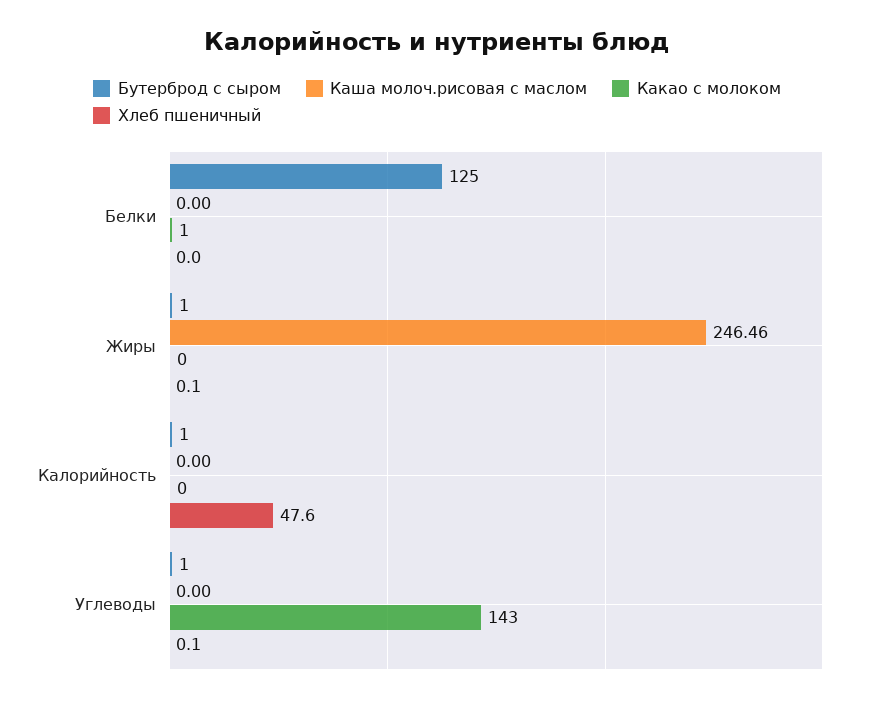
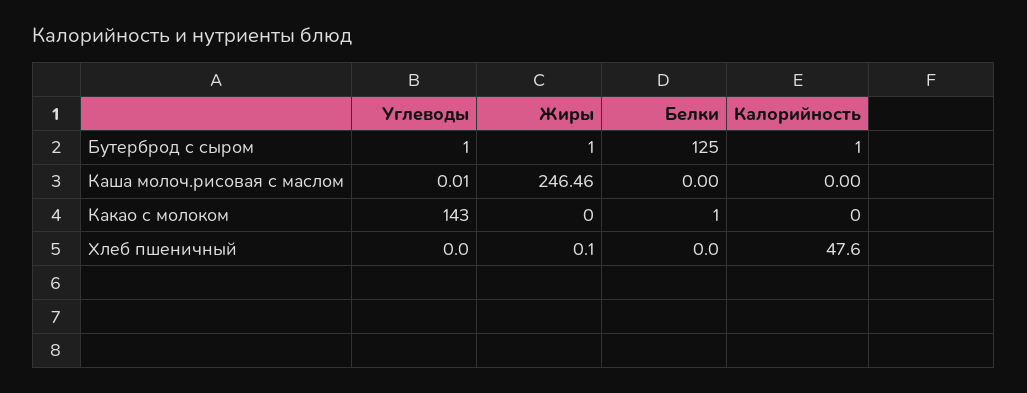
Каша молоч.рисовая с маслом, Углеводы: 0 -> 0.01
Хлеб пшеничный, Углеводы: 0.1 -> 0

